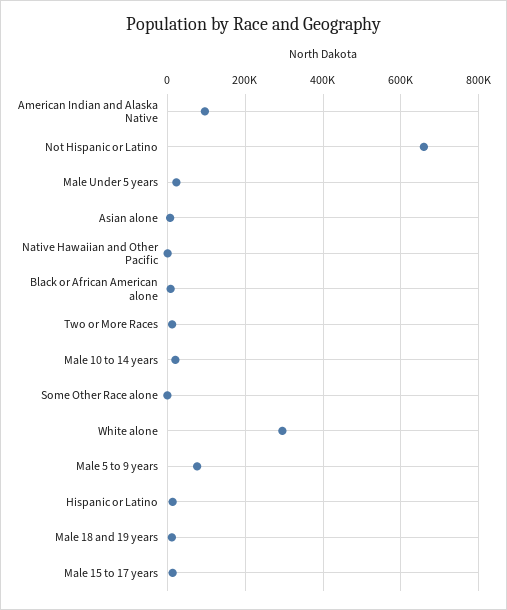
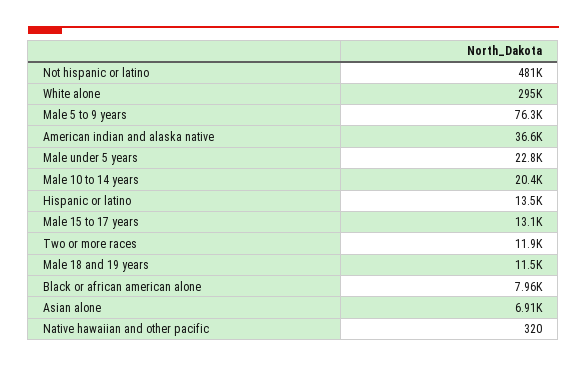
American Indian and Alaska Native: 100000 -> 36600
Not Hispanic or Latino: 660000 -> 481000
Some Other Race alone: 0 -> none

